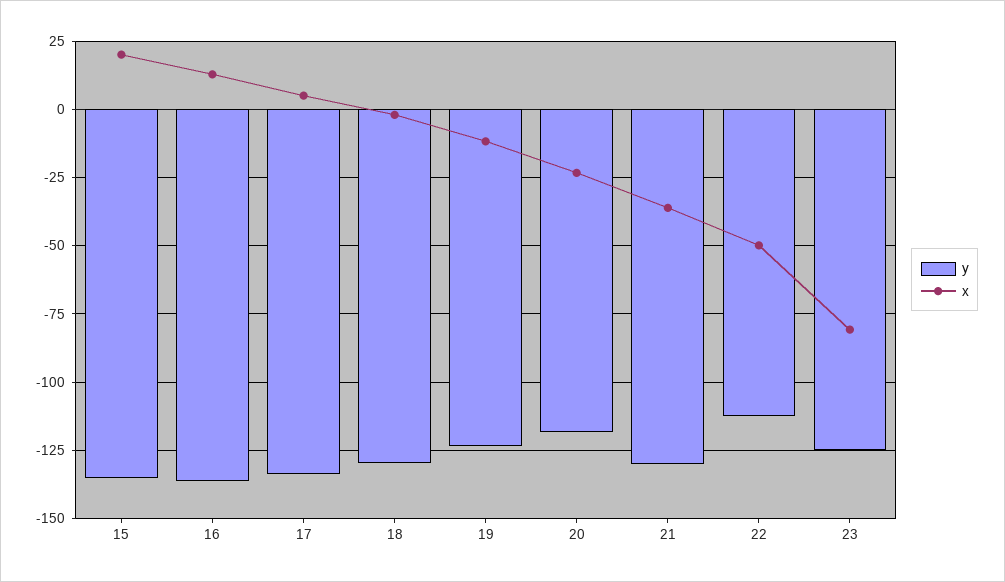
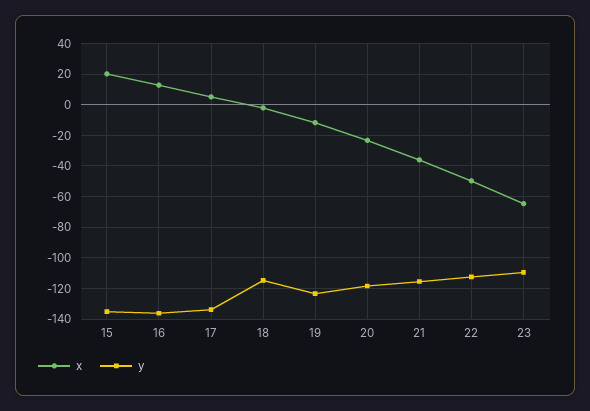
y, 18: -130 -> -115
y, 21: -130 -> -115
y, 23: -125 -> -110
x, 23: -80 -> -65

